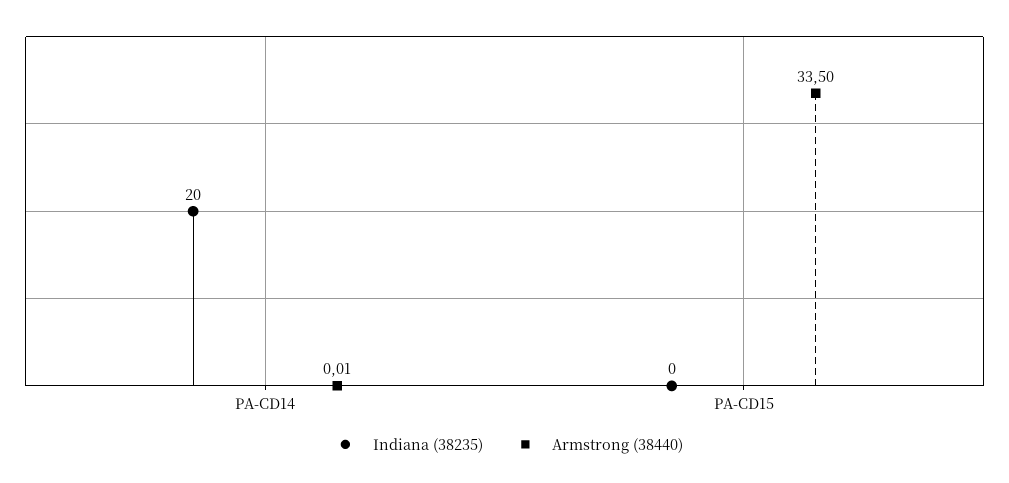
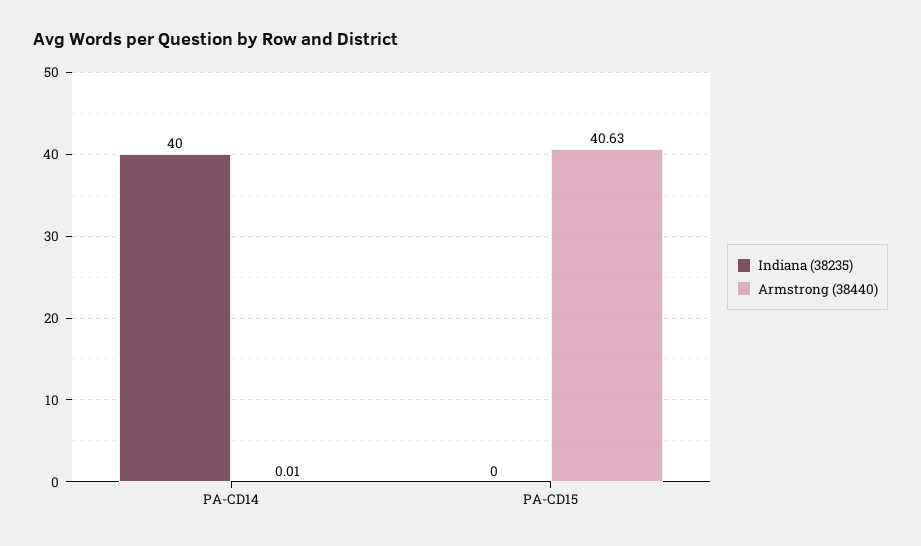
Indiana (38235), PA-CD14: 20 -> 40
Armstrong (38440), PA-CD15: 33.5 -> 40.63

